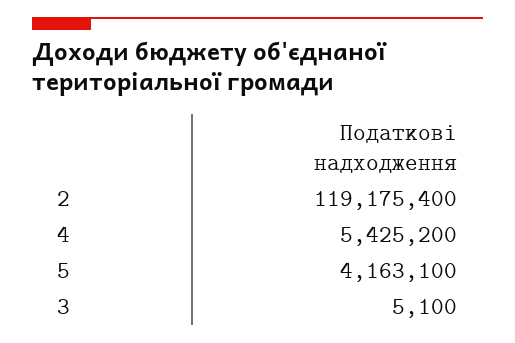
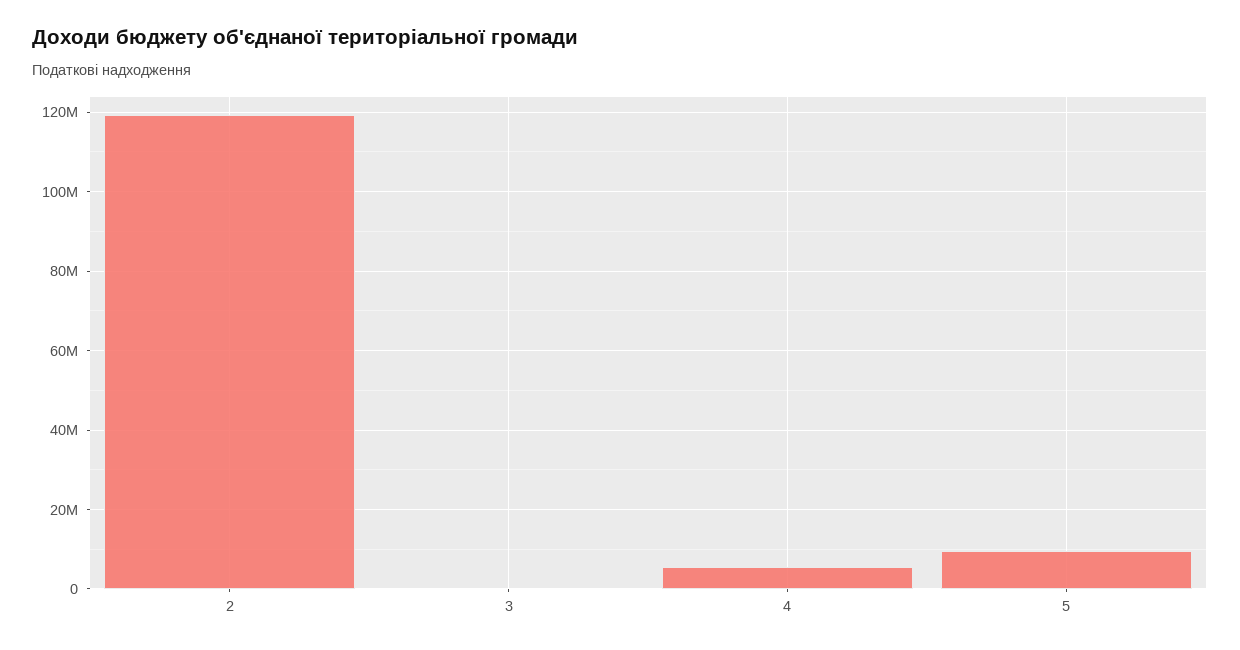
5: 4163100 -> 10000000

